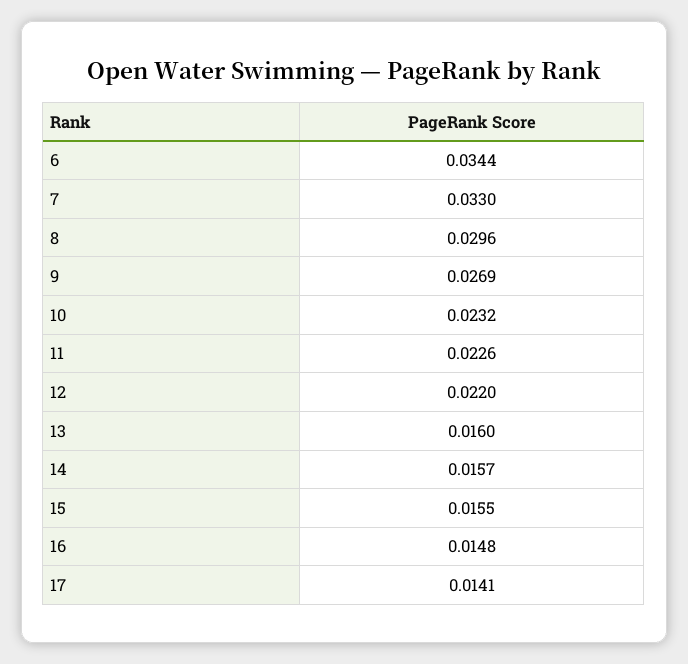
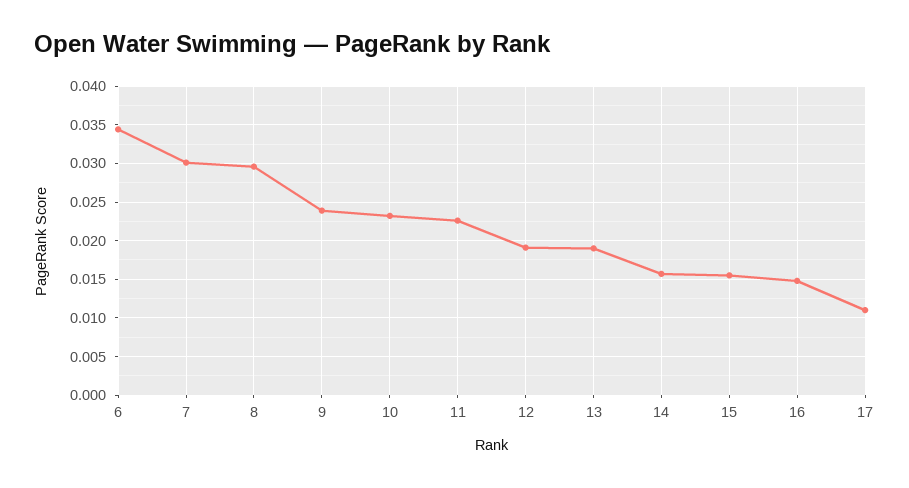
7: 0.033 -> 0.03
9: 0.0269 -> 0.024
12: 0.022 -> 0.019
13: 0.016 -> 0.019
17: 0.0141 -> 0.011

